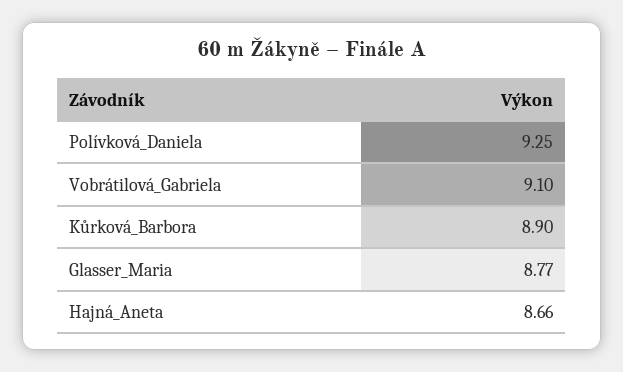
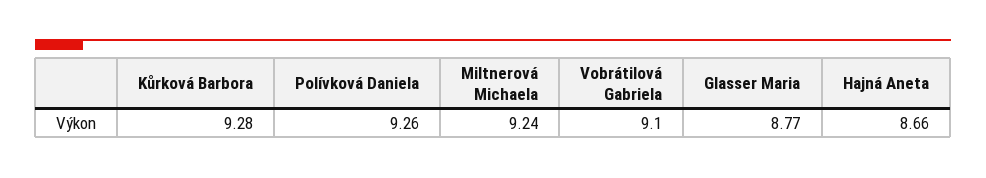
Polívková_Daniela: 9.25 -> 9.26
Kůrková_Barbora: 8.9 -> 9.28
Miltnerová Michaela: none -> 9.24

